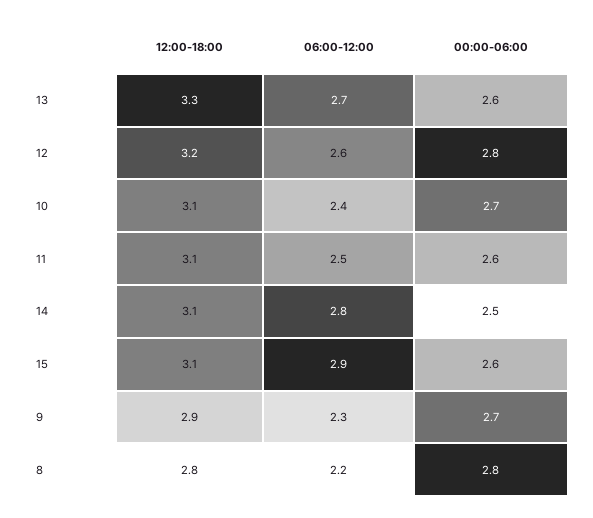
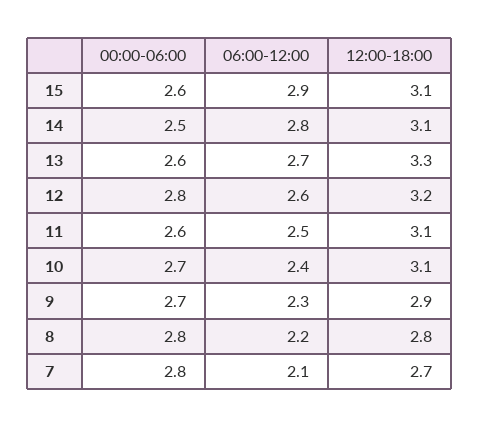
00:00-06:00, 7: none -> 2.8
06:00-12:00, 7: none -> 2.1
12:00-18:00, 7: none -> 2.7

